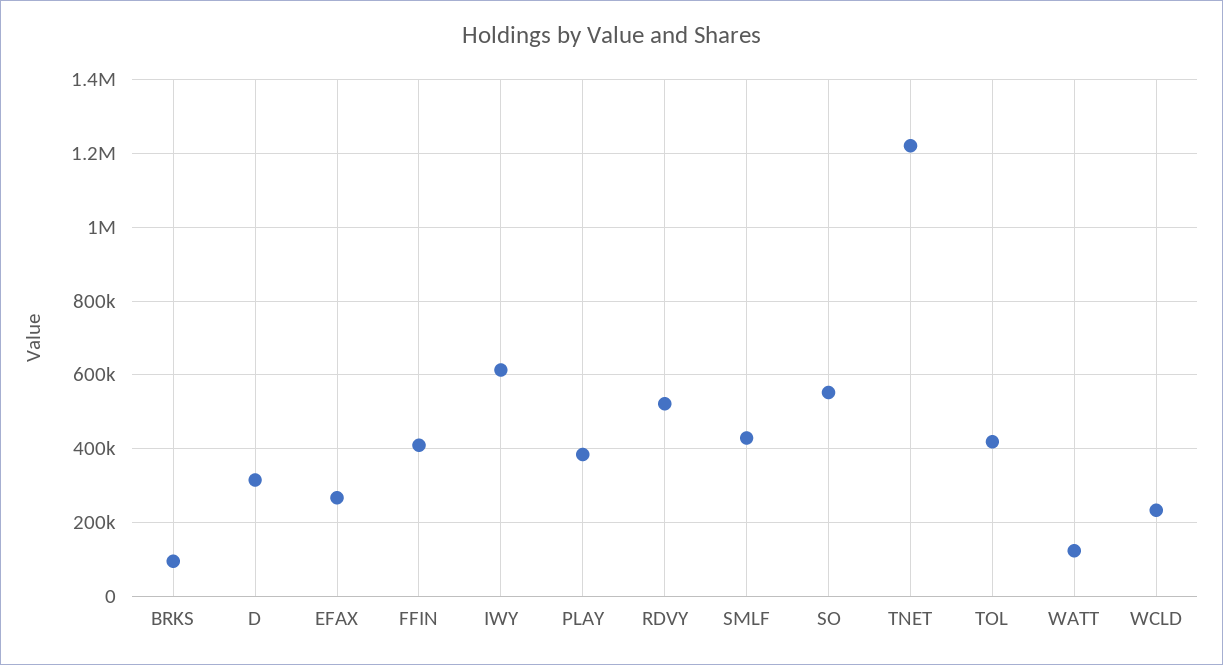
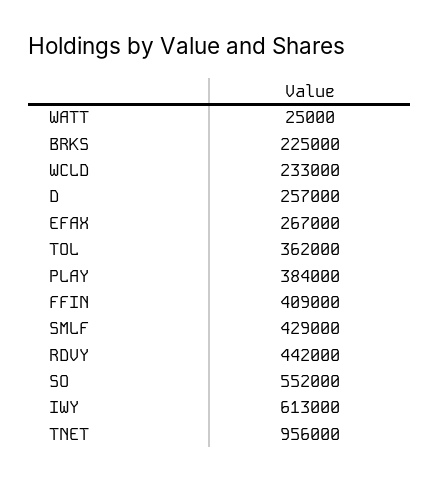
BRKS: 100000 -> 225000
D: 320000 -> 257000
RDVY: 520000 -> 442000
TNET: 1220000 -> 956000
TOL: 420000 -> 362000
WATT: 120000 -> 25000

